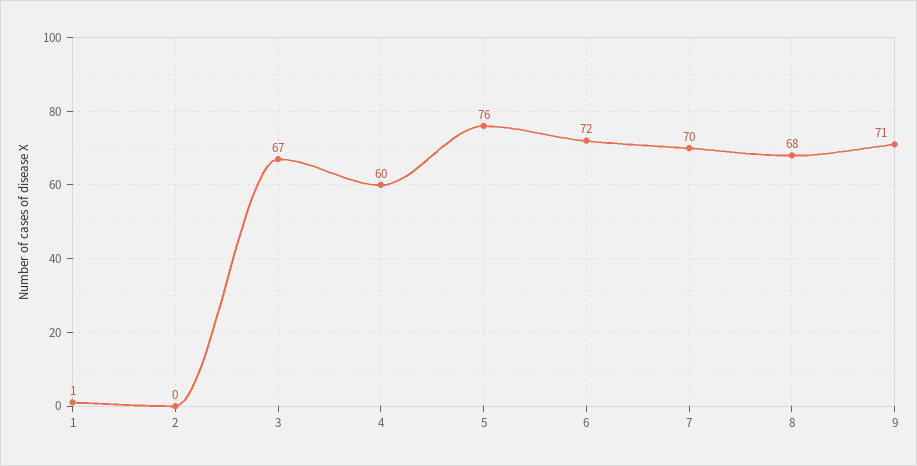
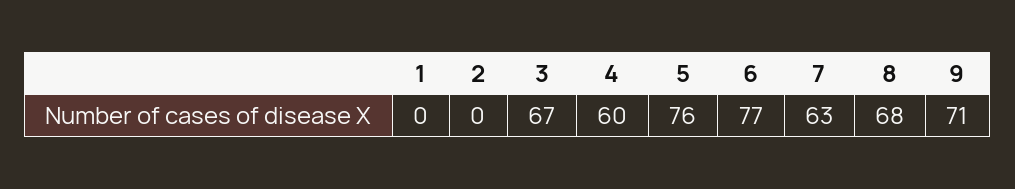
1: 1 -> 0
6: 72 -> 77
7: 70 -> 63

